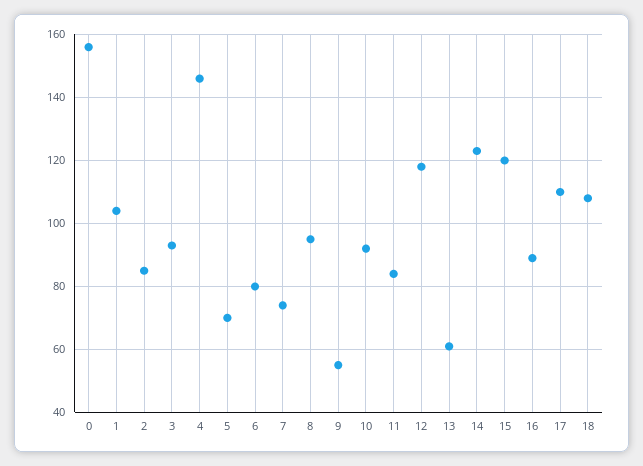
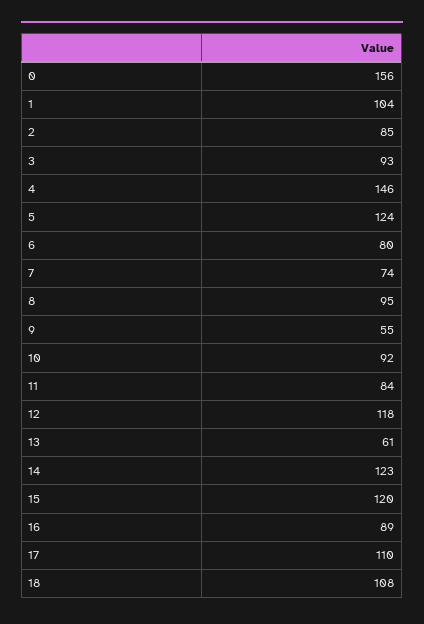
5: 70 -> 124

